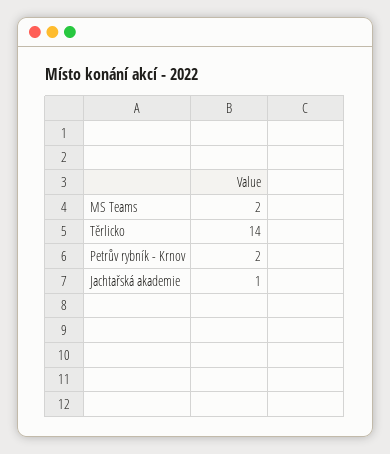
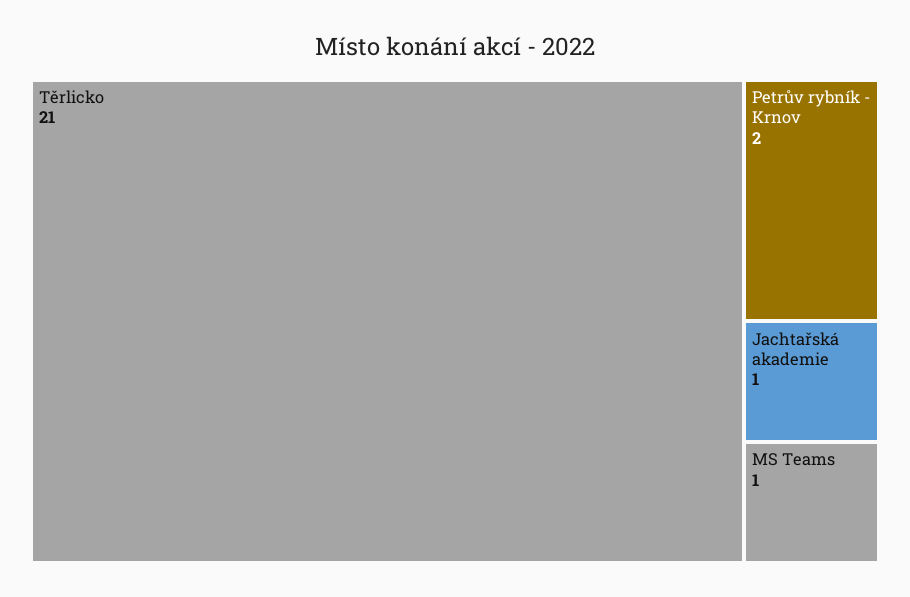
MS Teams: 2 -> 1
Těrlicko: 14 -> 21

